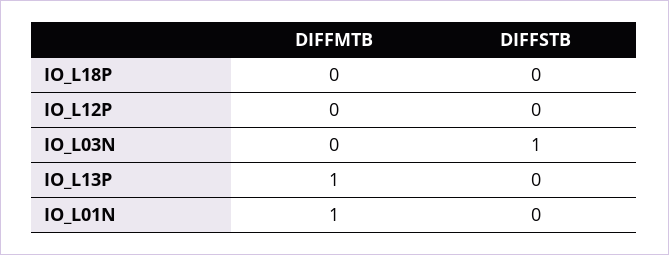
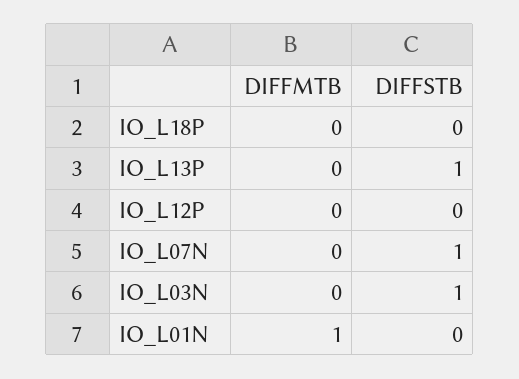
DIFFMTB, IO_L13P: 1 -> 0
DIFFSTB, IO_L13P: 0 -> 1
DIFFMTB, IO_L07N: none -> 0
DIFFSTB, IO_L07N: none -> 1

